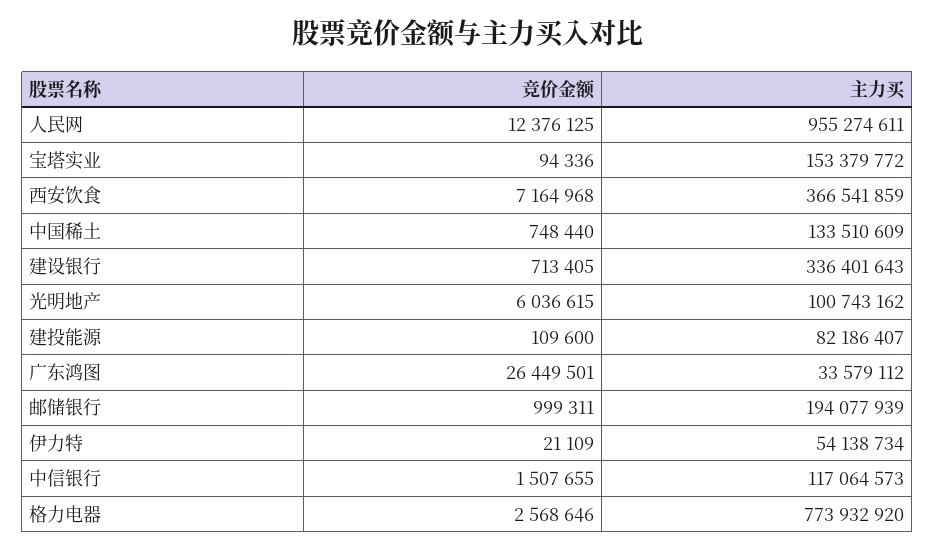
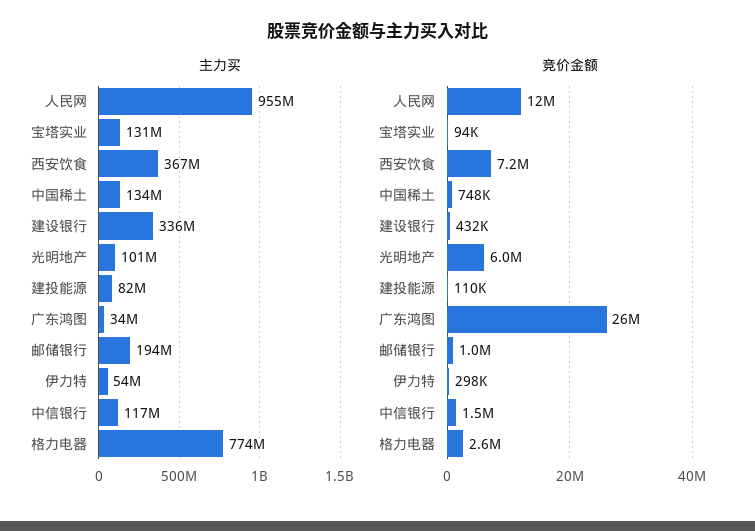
主力买, 宝塔实业: 153379772 -> 131000000
竞价金额, 建设银行: 713405 -> 432000
竞价金额, 伊力特: 21109 -> 298000

